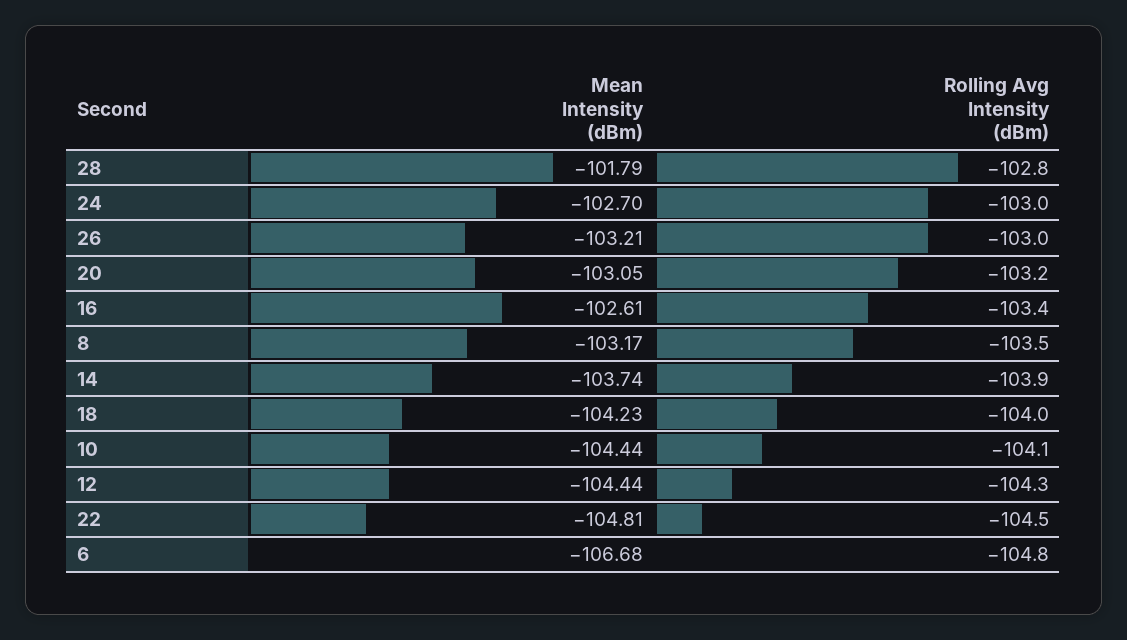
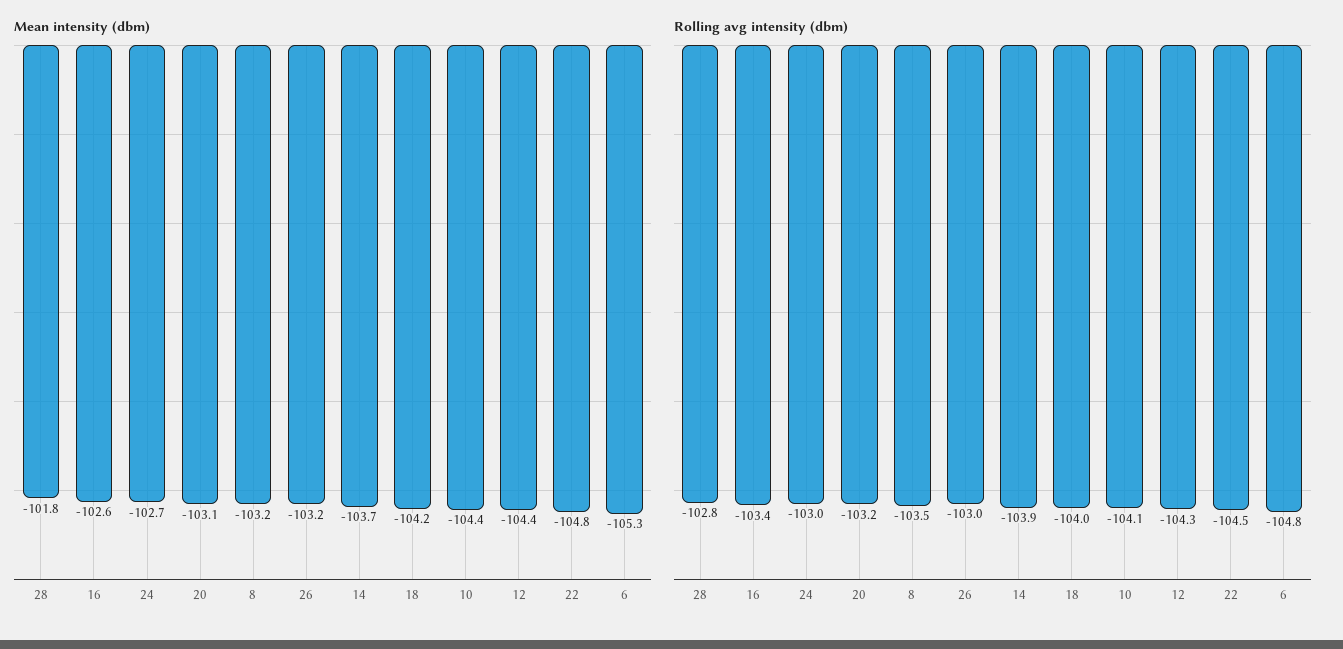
Mean Intensity (dBm), 6: -106.68 -> -105.3

